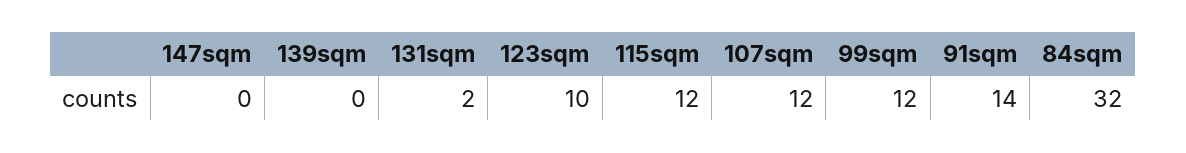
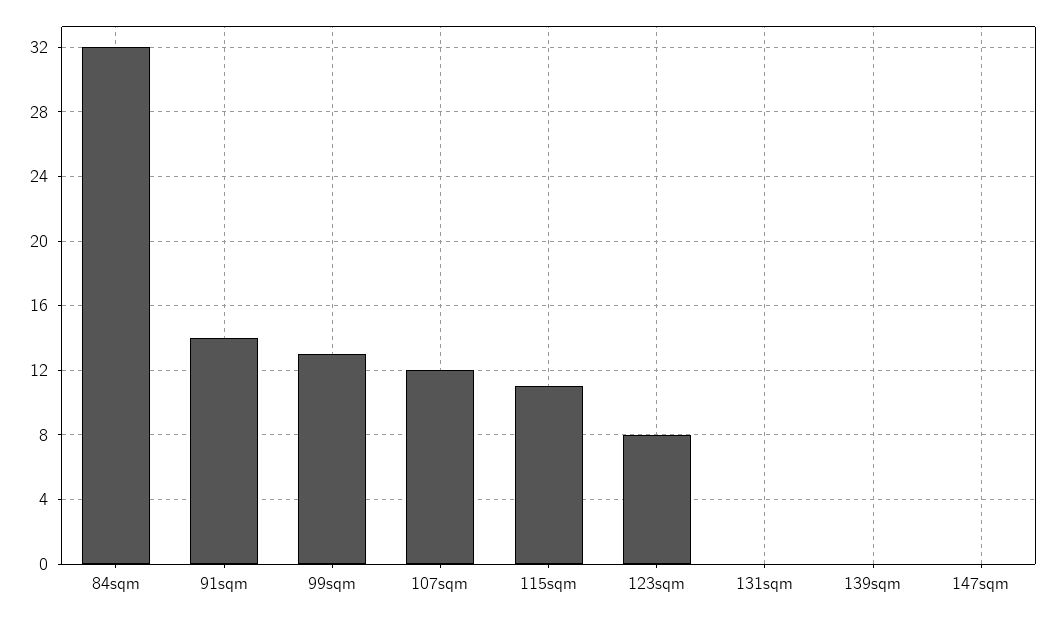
131sqm: 2 -> 0
123sqm: 10 -> 8
115sqm: 12 -> 11
99sqm: 12 -> 13

